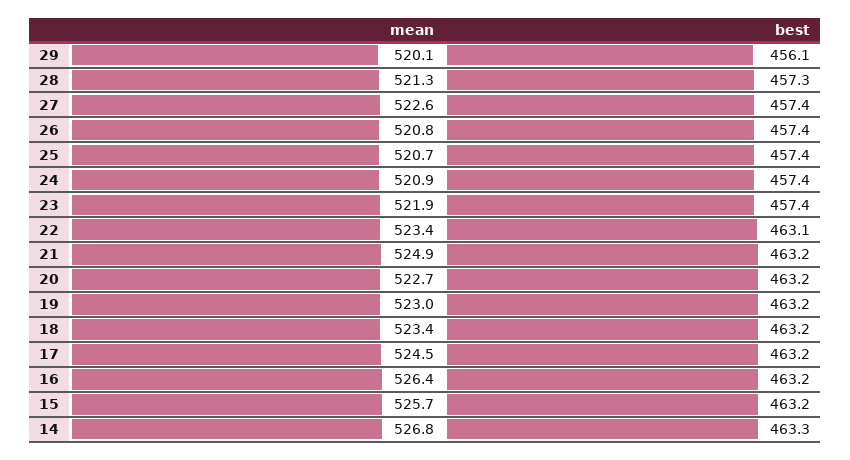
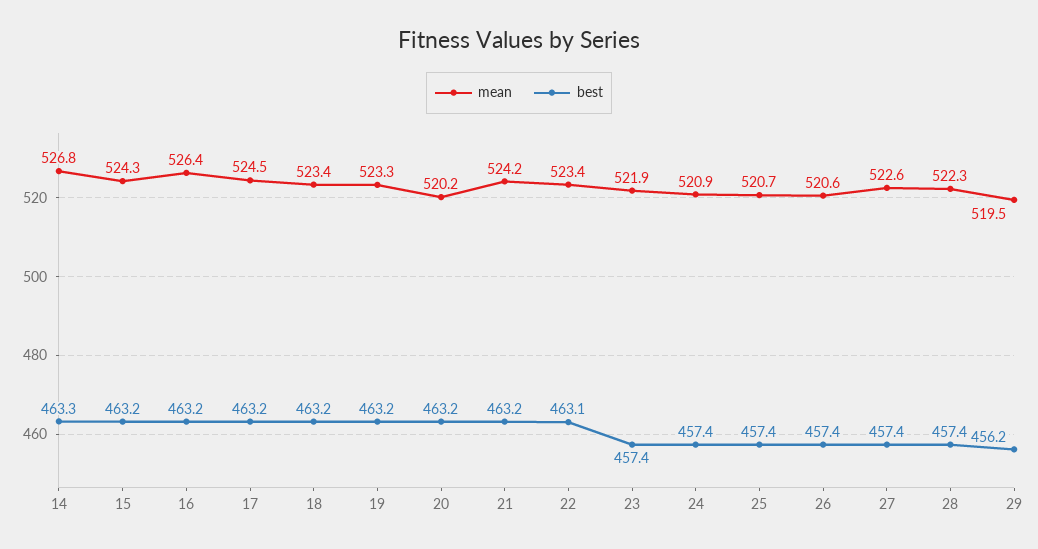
mean, 29: 520.1 -> 519.5
best, 29: 456.1 -> 456.2
mean, 28: 521.3 -> 522.3
best, 28: 457.3 -> 457.4
mean, 26: 520.8 -> 520.6
mean, 21: 524.9 -> 524.2
mean, 20: 522.7 -> 520.2
mean, 19: 523 -> 523.3
mean, 15: 525.7 -> 524.3

